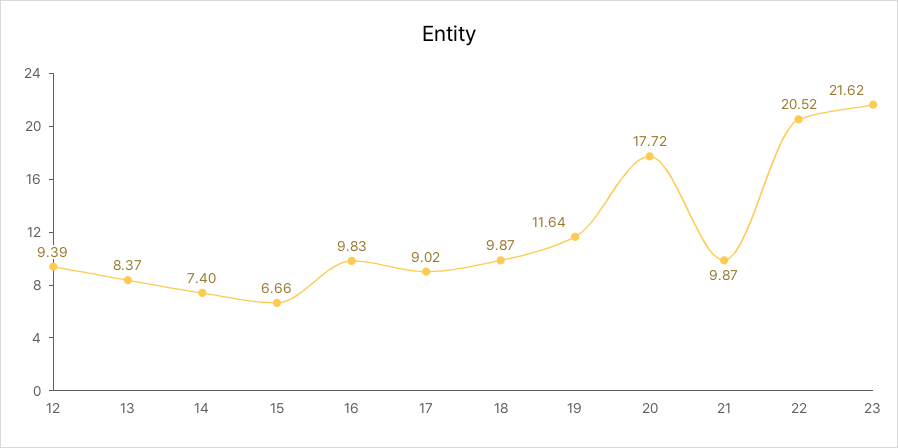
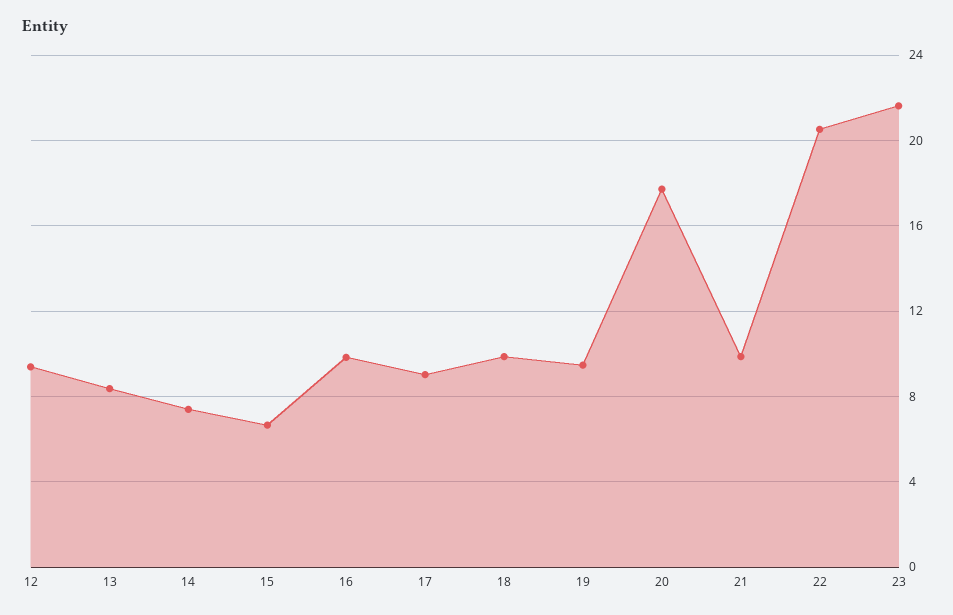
19: 11.64 -> 9.5

